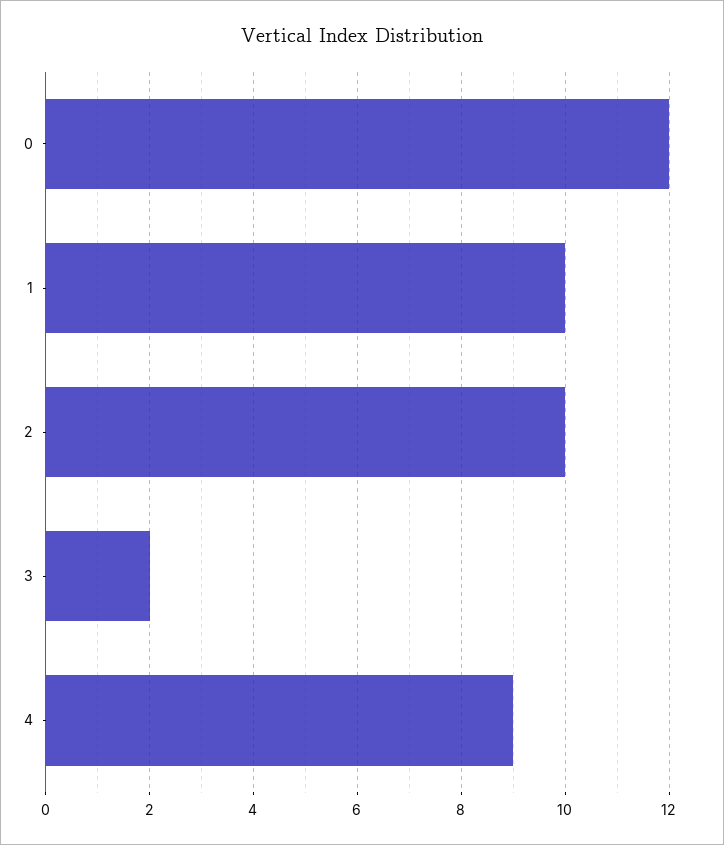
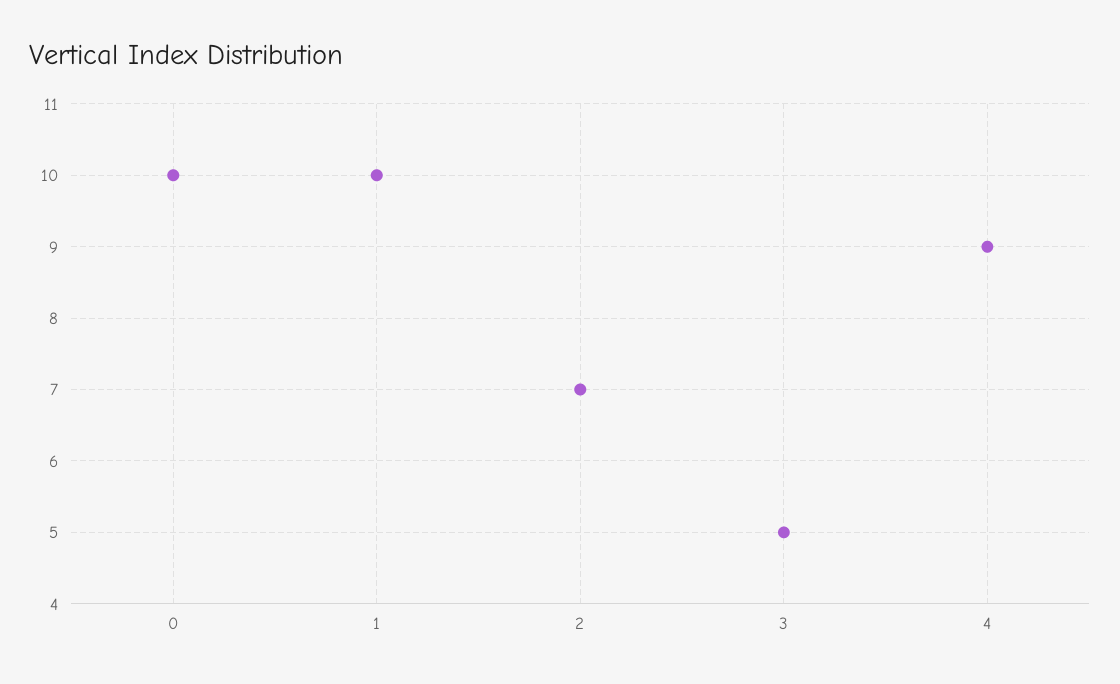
0: 12 -> 10
2: 10 -> 7
3: 2 -> 5

